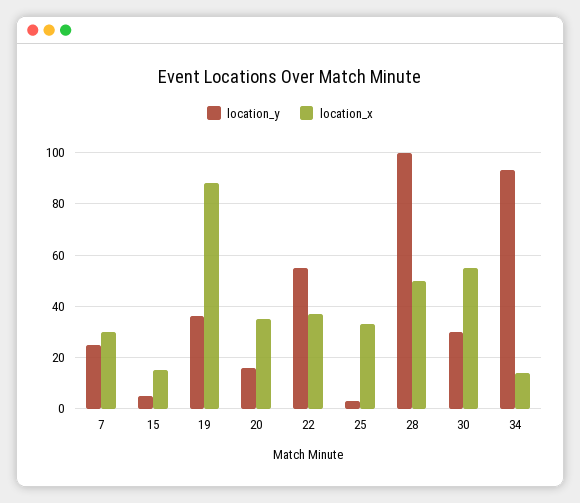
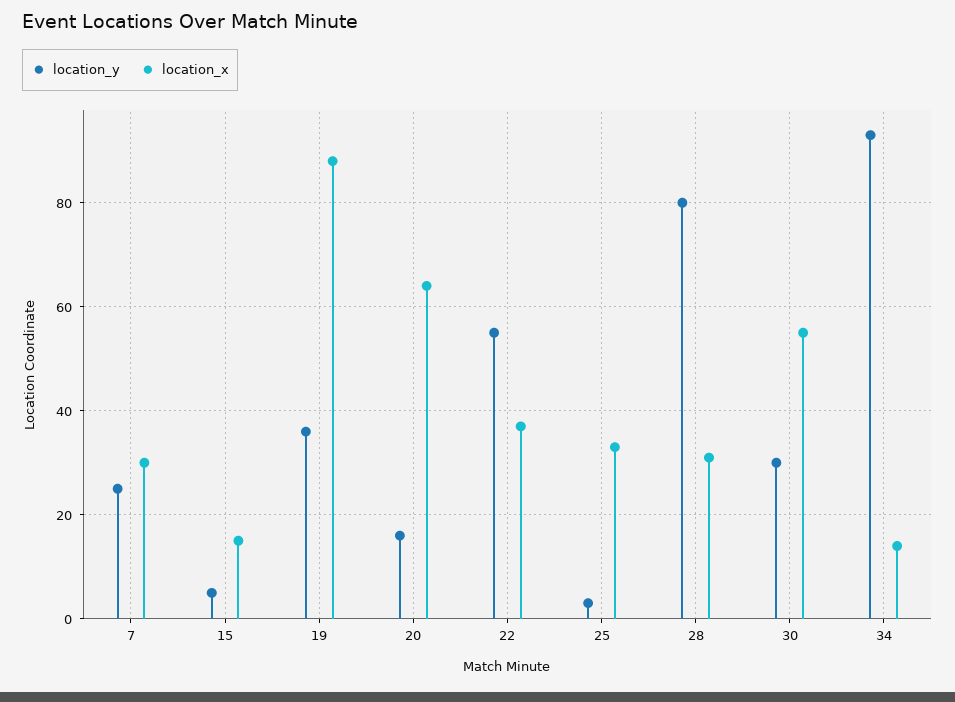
location_x, 20: 35 -> 65
location_y, 28: 100 -> 80
location_x, 28: 50 -> 30

